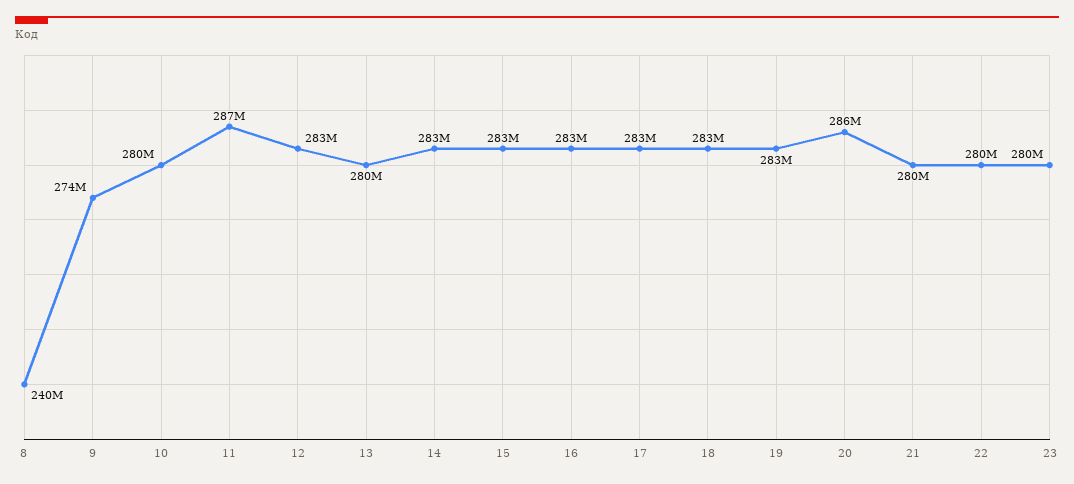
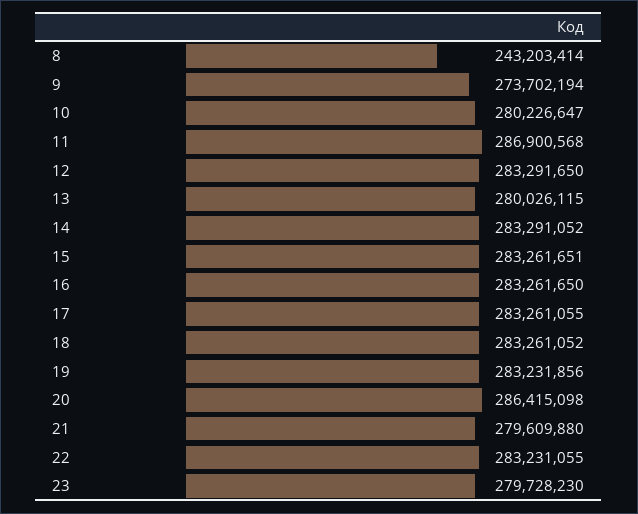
8: 240000000 -> 243203414
22: 280000000 -> 283231055

